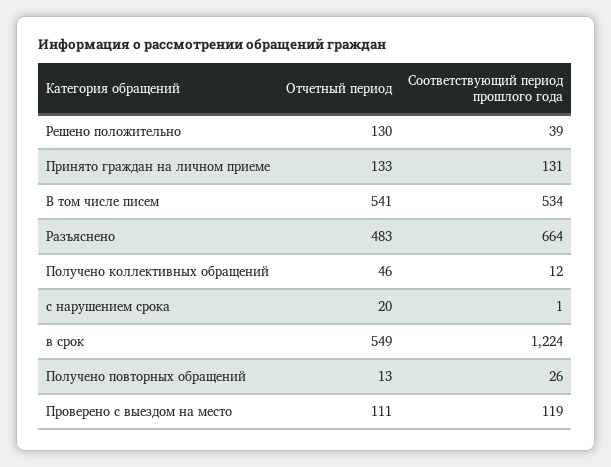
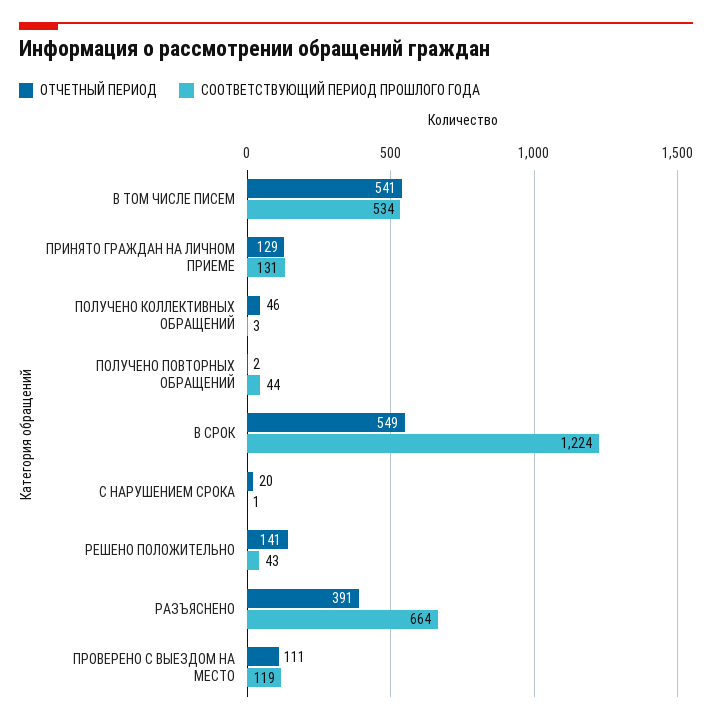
Отчетный период, Решено положительно: 130 -> 141
Соответствующий период прошлого года, Решено положительно: 39 -> 43
Отчетный период, Принято граждан на личном приеме: 133 -> 129
Отчетный период, Разъяснено: 483 -> 391
Соответствующий период прошлого года, Получено коллективных обращений: 12 -> 3
Отчетный период, Получено повторных обращений: 13 -> 2
Соответствующий период прошлого года, Получено повторных обращений: 26 -> 44

